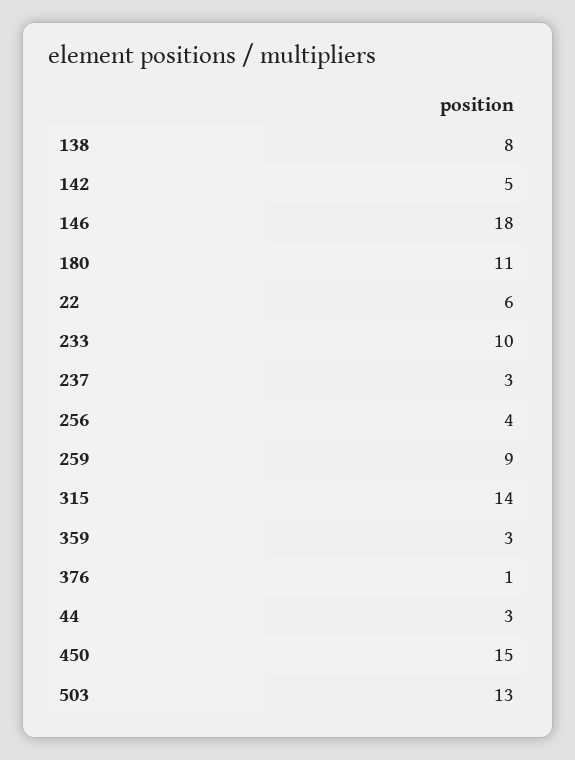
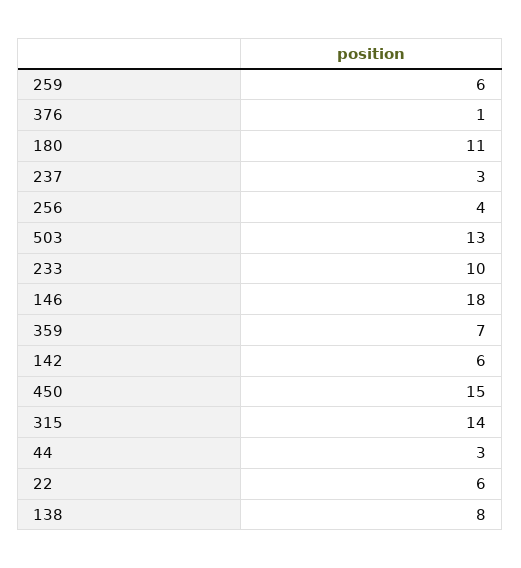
142: 5 -> 6
259: 9 -> 6
359: 3 -> 7

